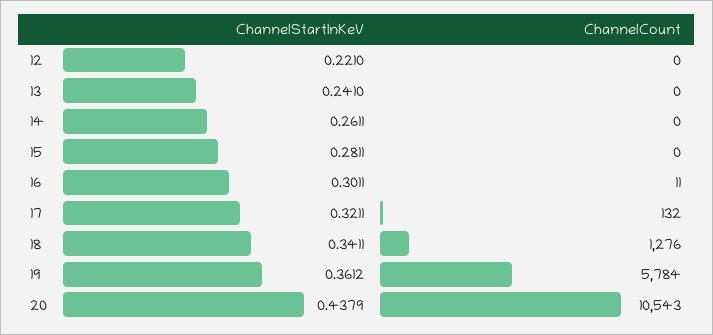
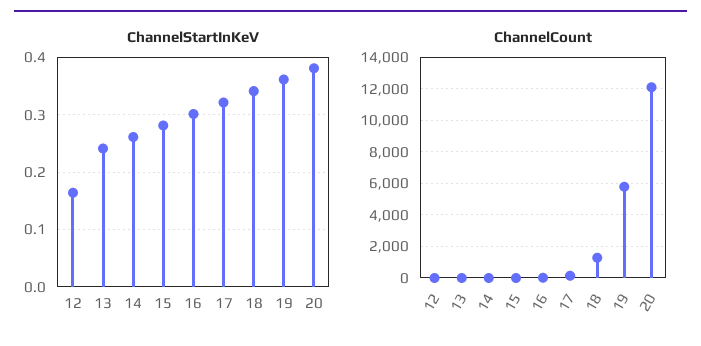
ChannelStartInKeV, 12: 0.221 -> 0.16
ChannelStartInKeV, 20: 0.4379 -> 0.38
ChannelCount, 20: 10543 -> 12000

